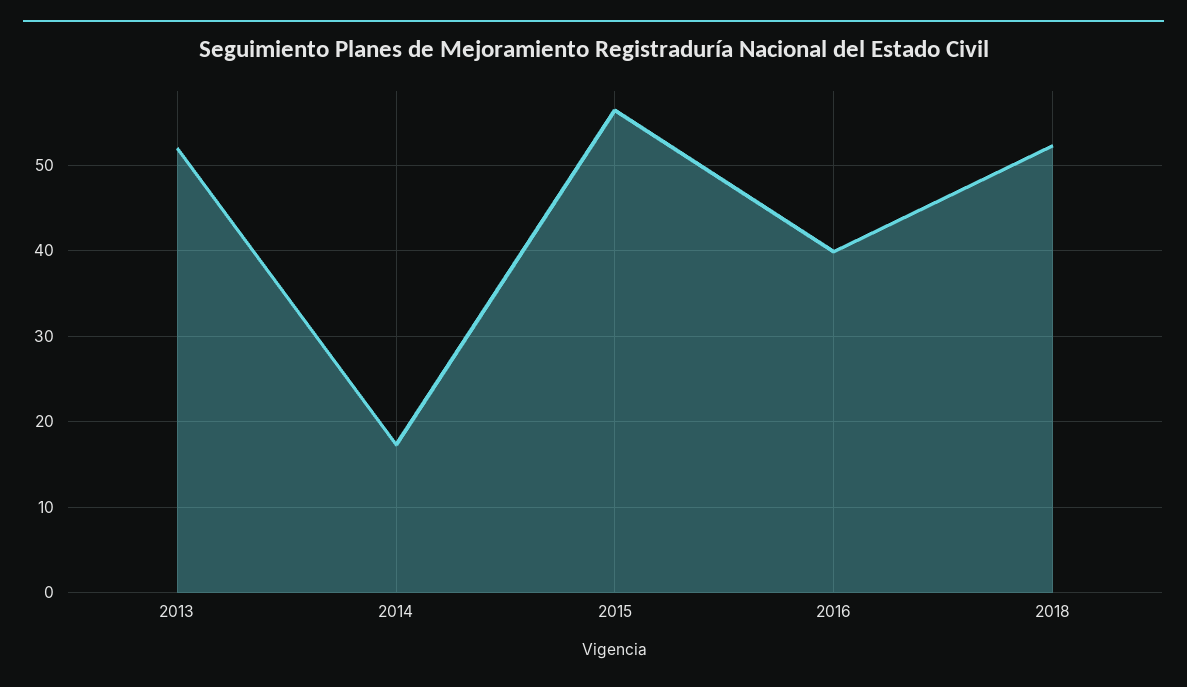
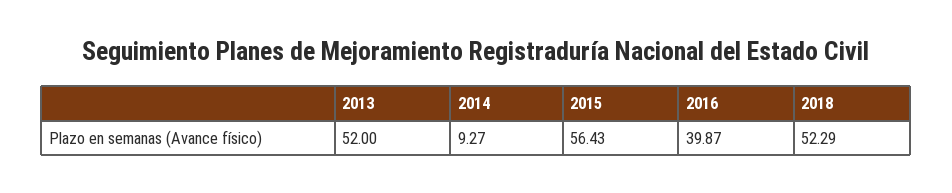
2014: 17 -> 9.27

